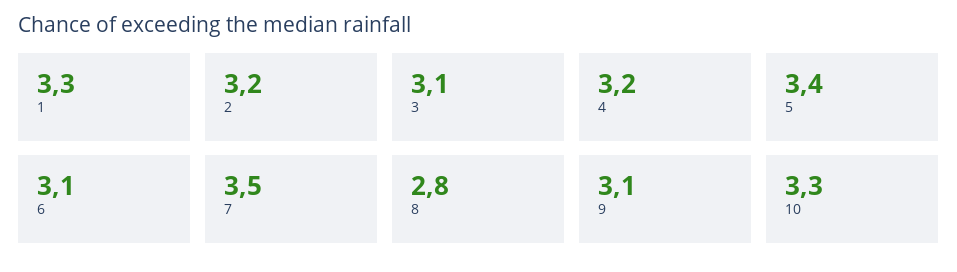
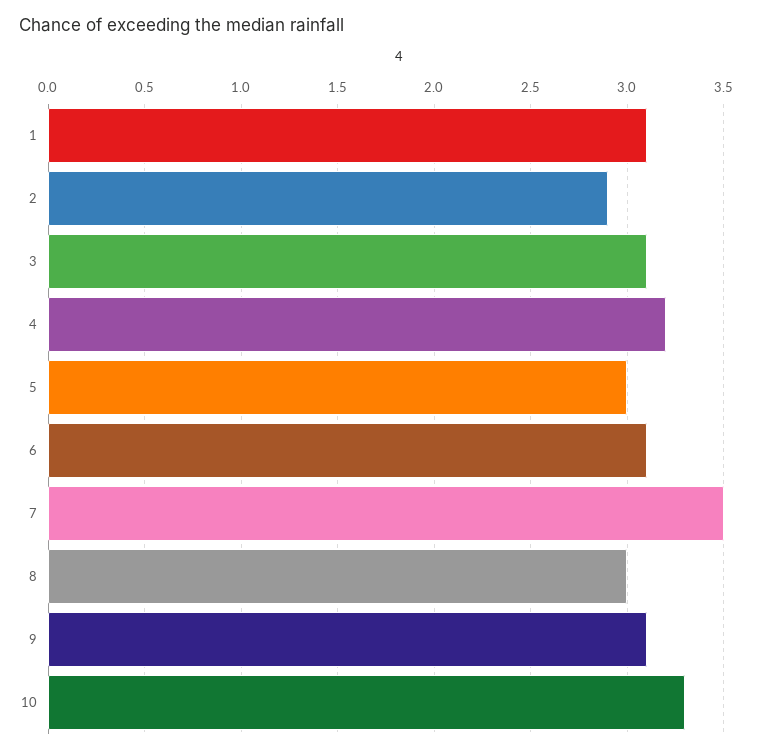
1: 3.3 -> 3.1
2: 3.2 -> 2.9
5: 3.4 -> 3
8: 2.8 -> 3

